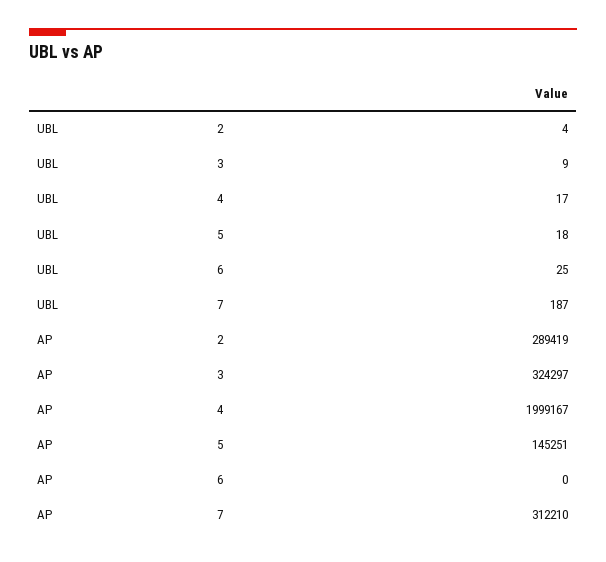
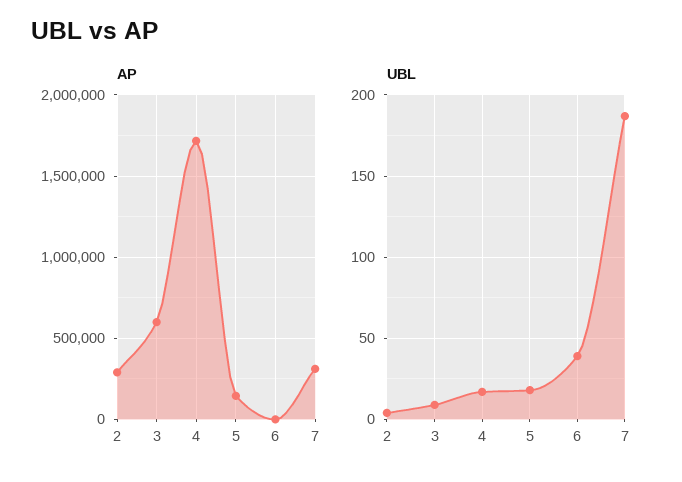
UBL, 6: 25 -> 40
AP, 3: 324297 -> 600000
AP, 4: 1999167 -> 1700000

